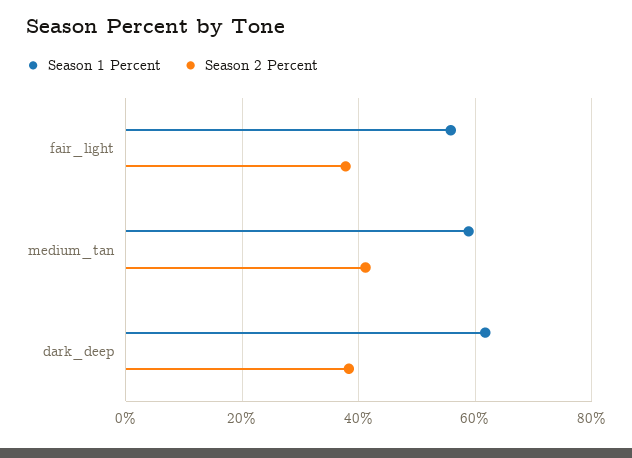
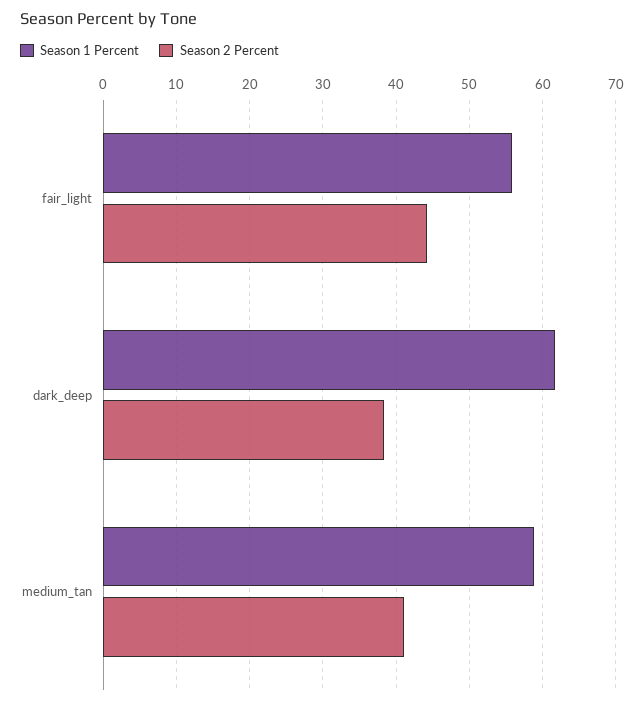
Season 2 Percent, fair_light: 38 -> 44

